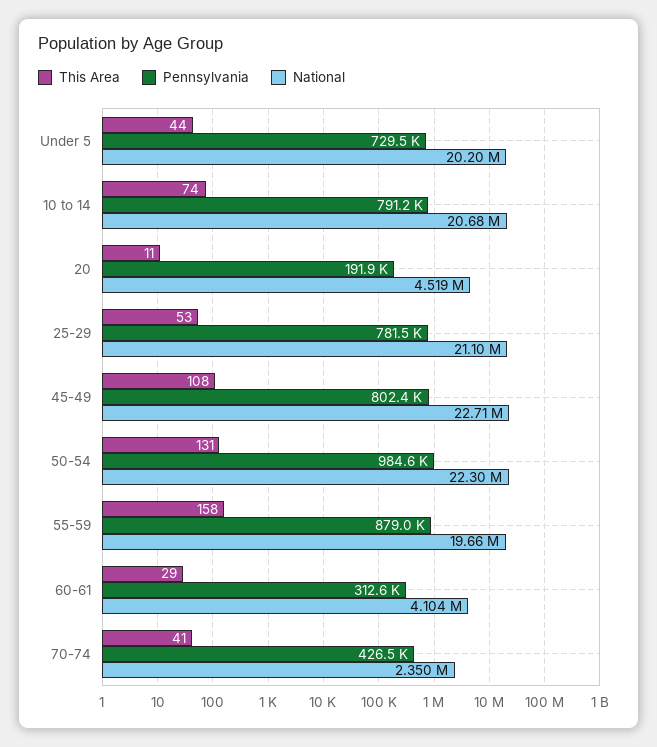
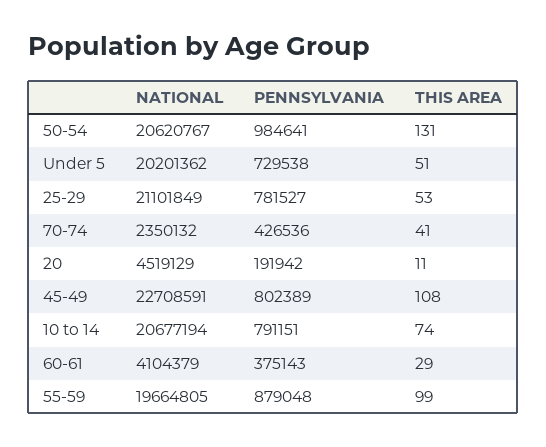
This Area, Under 5: 44 -> 51
National, 50-54: 22300000 -> 20620767
This Area, 55-59: 158 -> 99
Pennsylvania, 60-61: 312600 -> 375143

